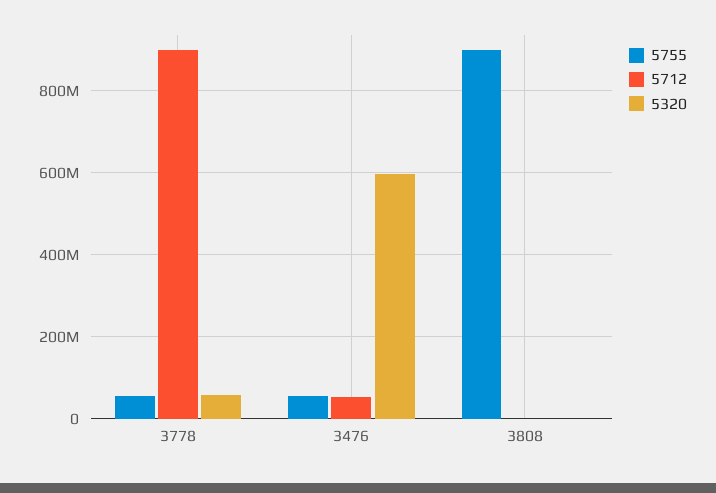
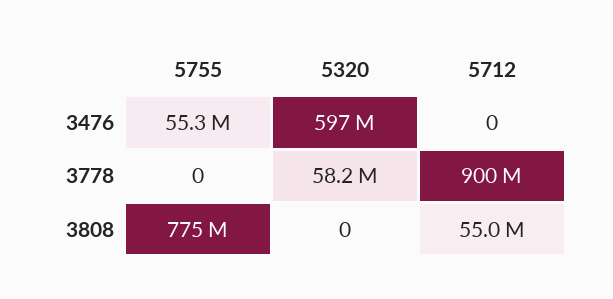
5755, 3778: 60000000 -> 0
5712, 3476: 60000000 -> 0
5755, 3808: 900000000 -> 775000000
5712, 3808: 0 -> 55000000

